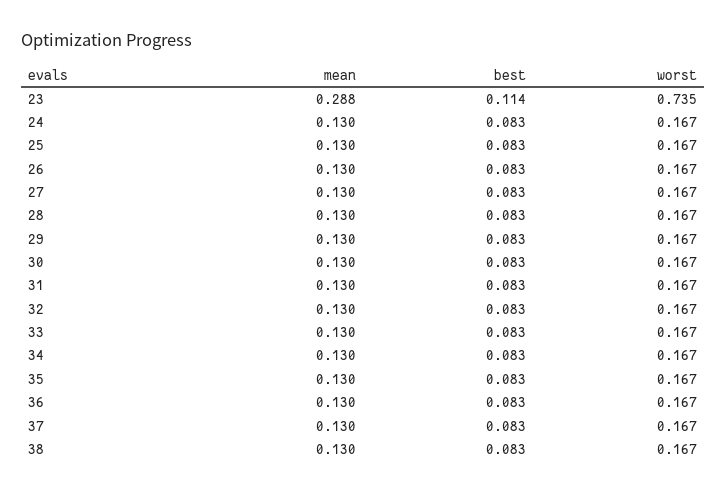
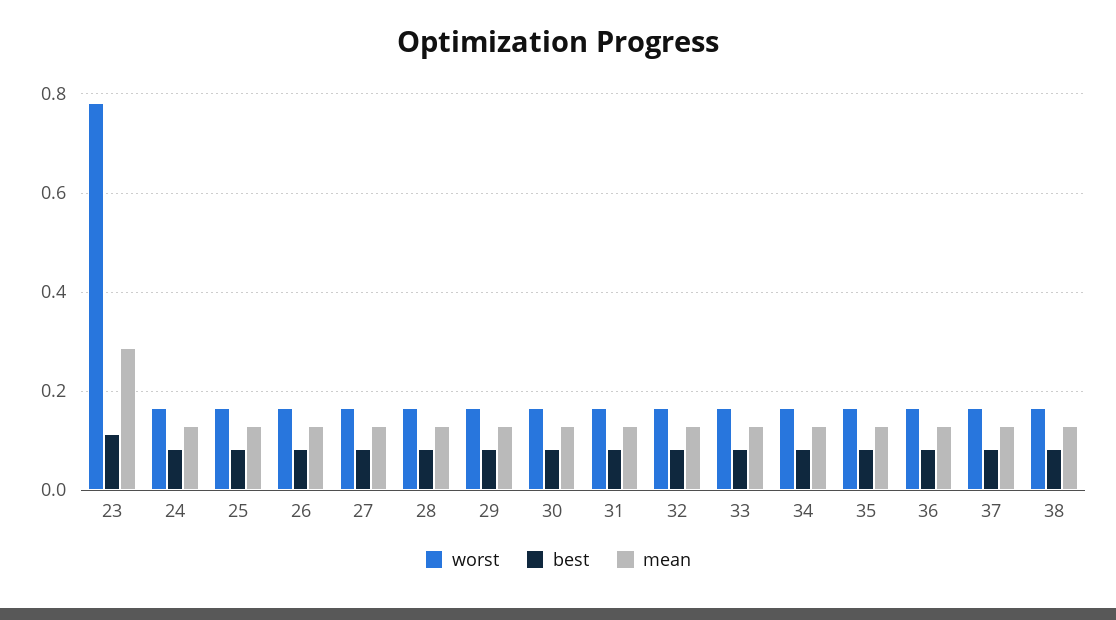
worst, 23: 0.735 -> 0.78

